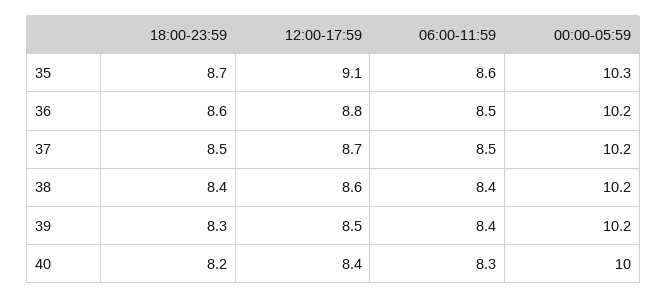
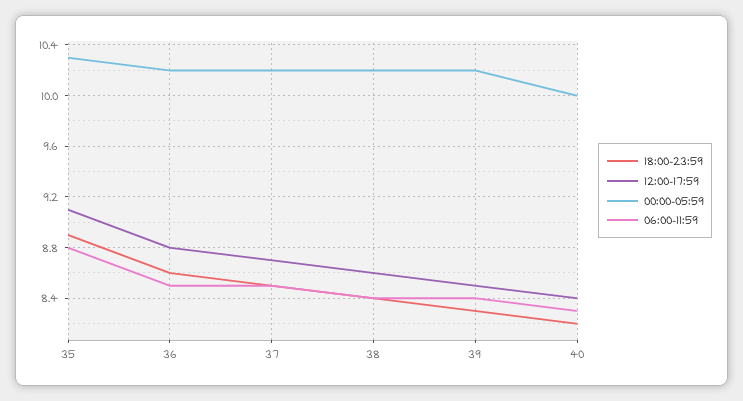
18:00-23:59, 35: 8.7 -> 8.9
06:00-11:59, 35: 8.6 -> 8.8

